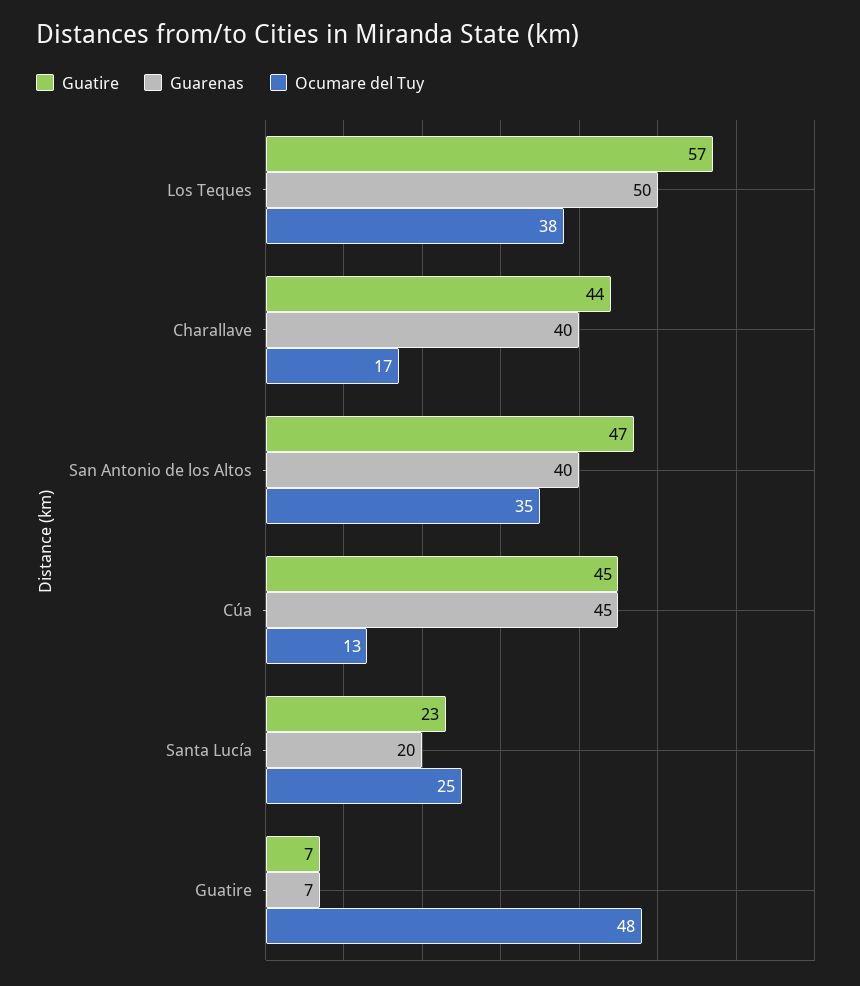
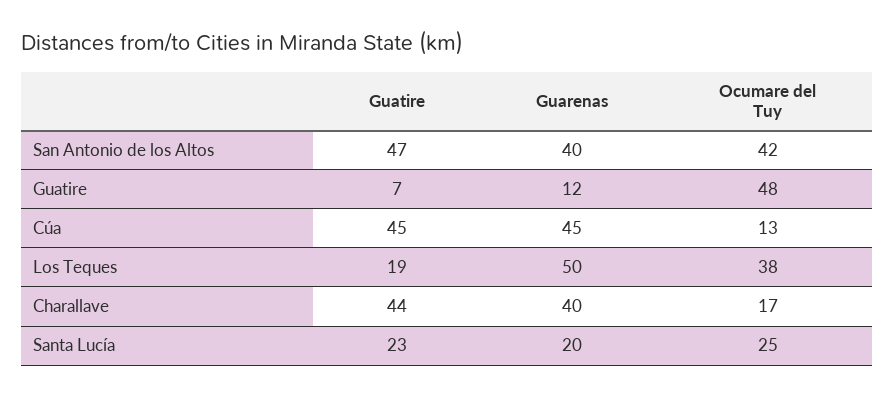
Guatire, Los Teques: 57 -> 19
Ocumare del Tuy, San Antonio de los Altos: 35 -> 42
Guarenas, Guatire: 7 -> 12

